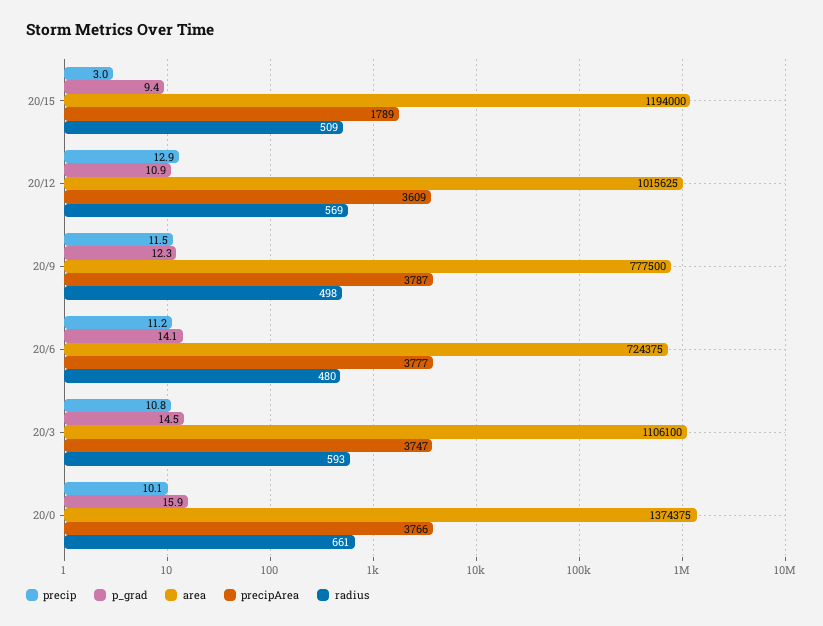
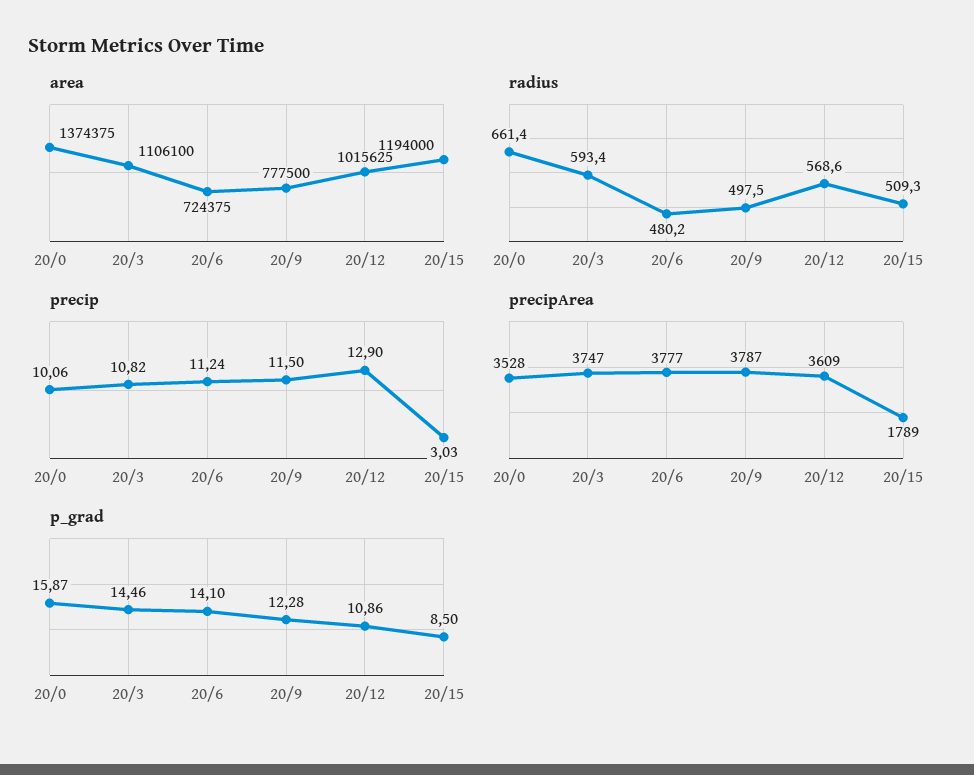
p_grad, 20/15: 9.4 -> 8.5
precipArea, 20/0: 3766 -> 3528

